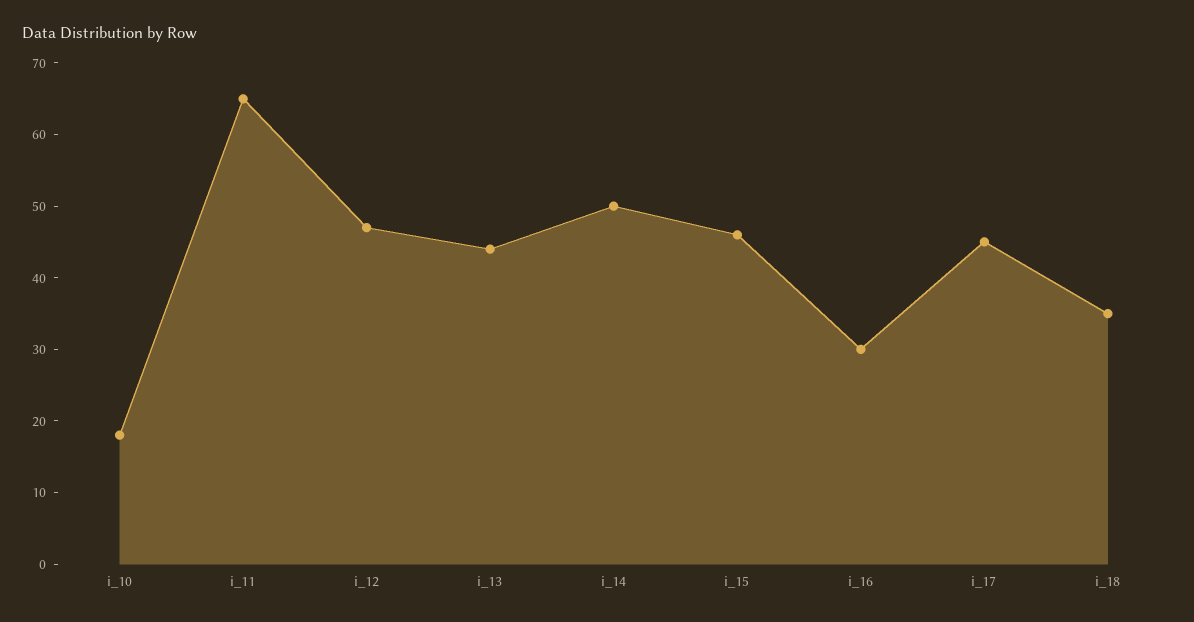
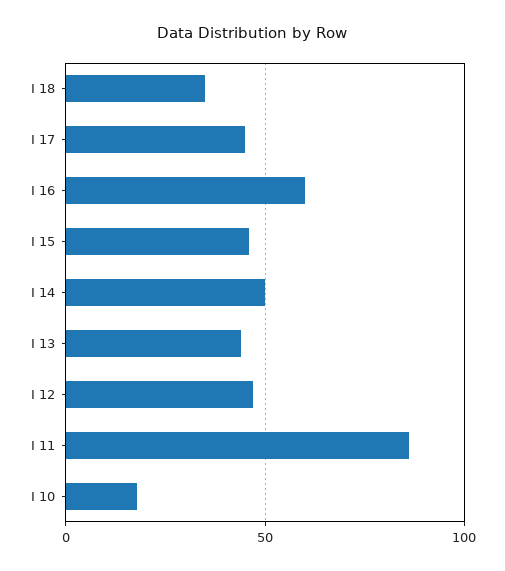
i_11: 65 -> 85
i_16: 30 -> 60

